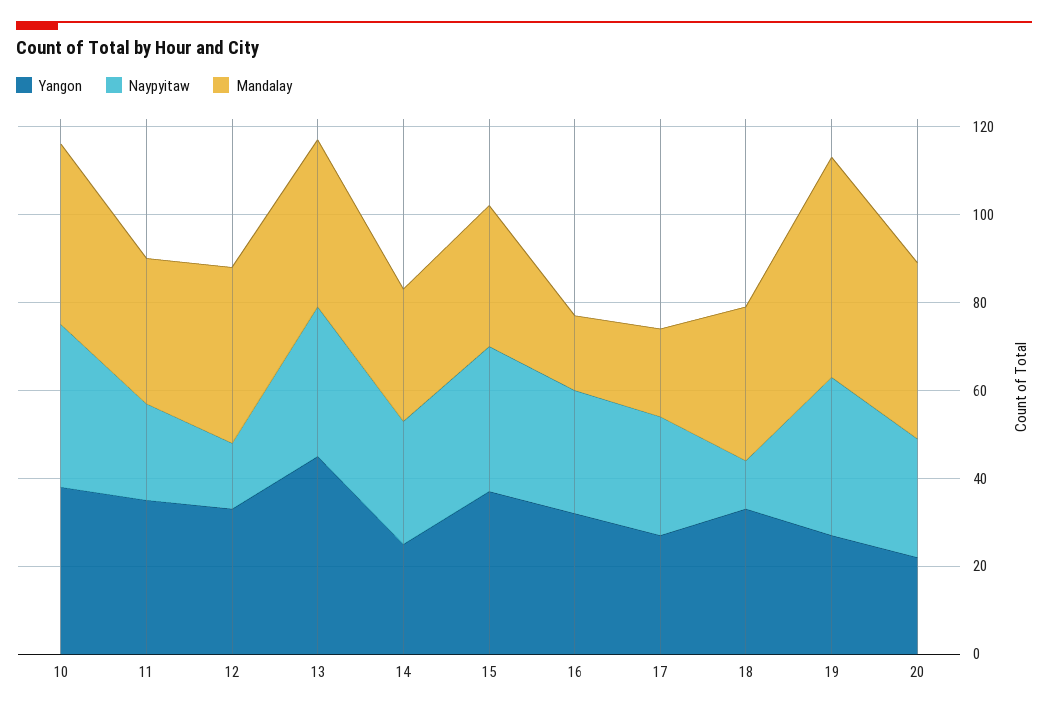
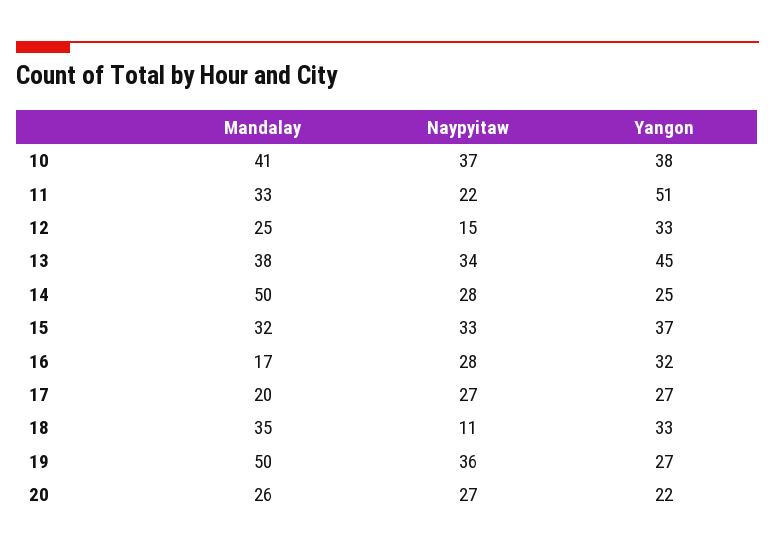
Yangon, 11: 35 -> 51
Mandalay, 12: 40 -> 25
Mandalay, 14: 30 -> 50
Mandalay, 20: 40 -> 26

